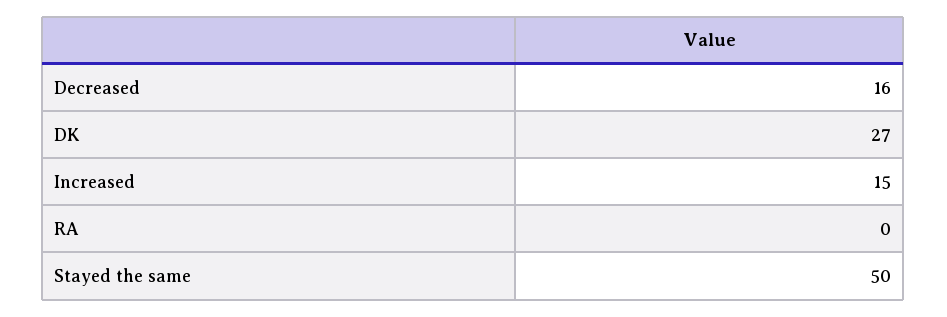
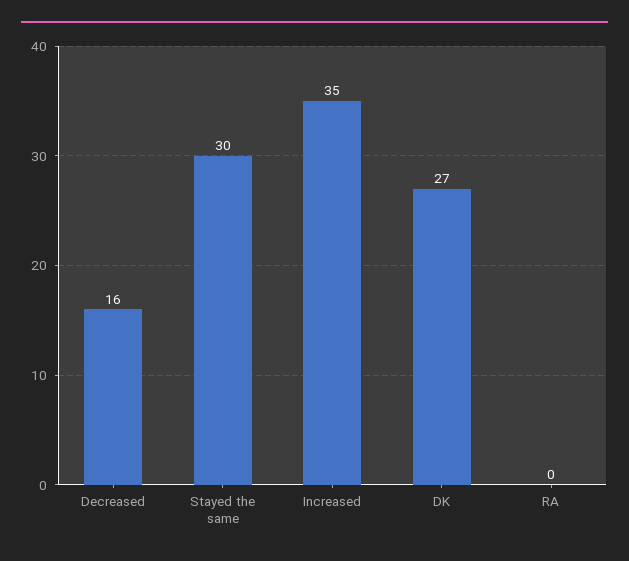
Increased: 15 -> 35
Stayed the same: 50 -> 30

